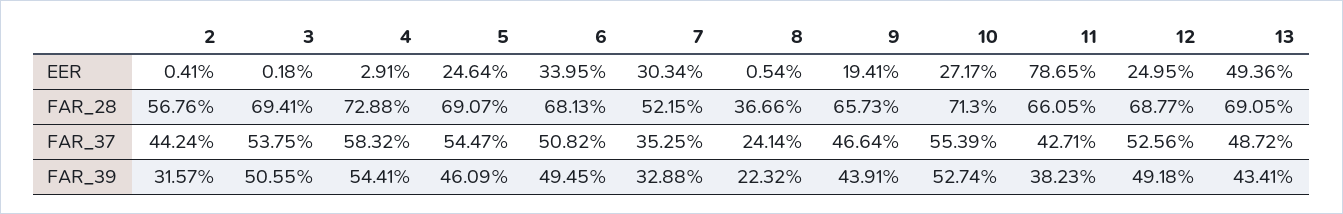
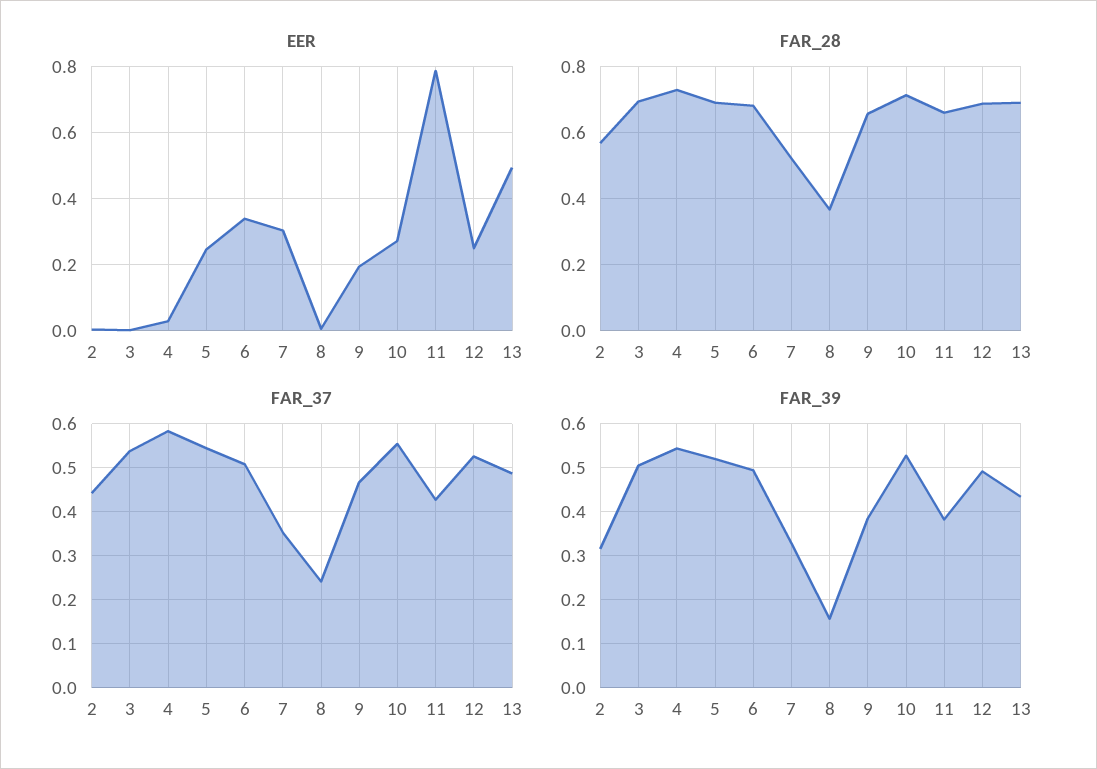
FAR_39, 5: 0.4609 -> 0.52
FAR_39, 8: 0.2232 -> 0.16
FAR_39, 9: 0.4391 -> 0.38

